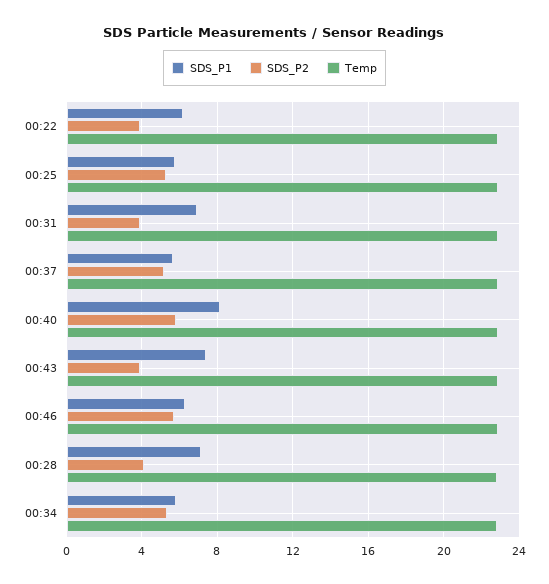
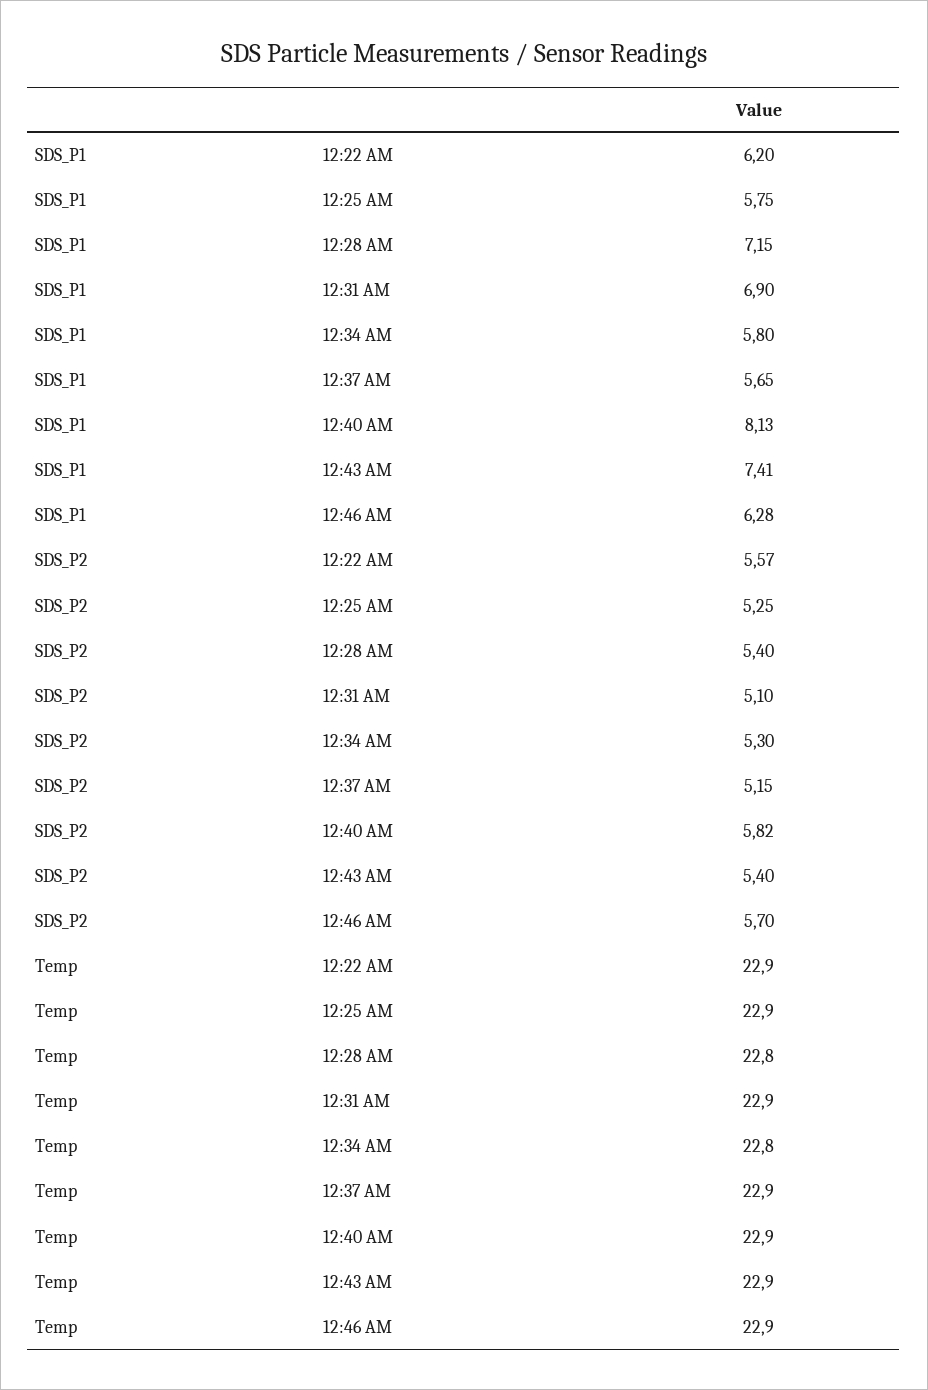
SDS_P2, 00:22: 4 -> 5.57
SDS_P2, 00:31: 4 -> 5.1
SDS_P2, 00:43: 4 -> 5.4
SDS_P2, 00:28: 4 -> 5.4

